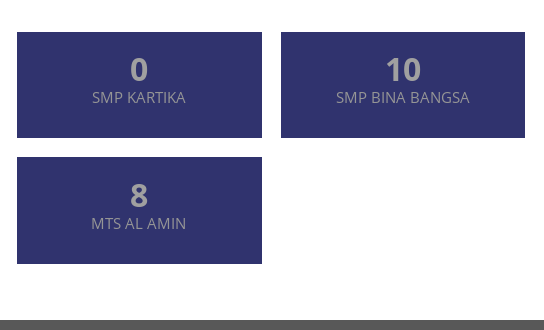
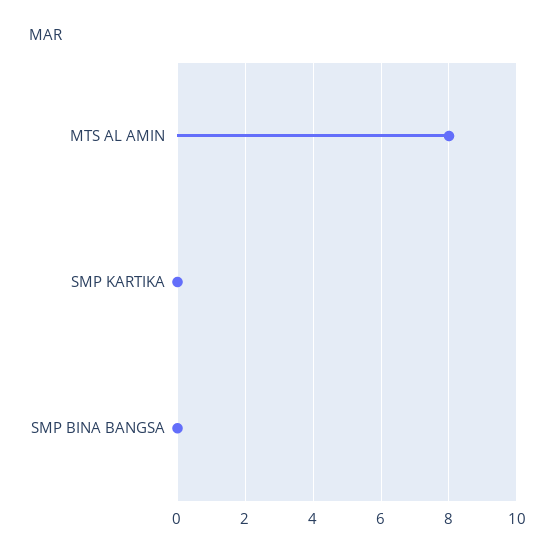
SMP BINA BANGSA: 10 -> 0

